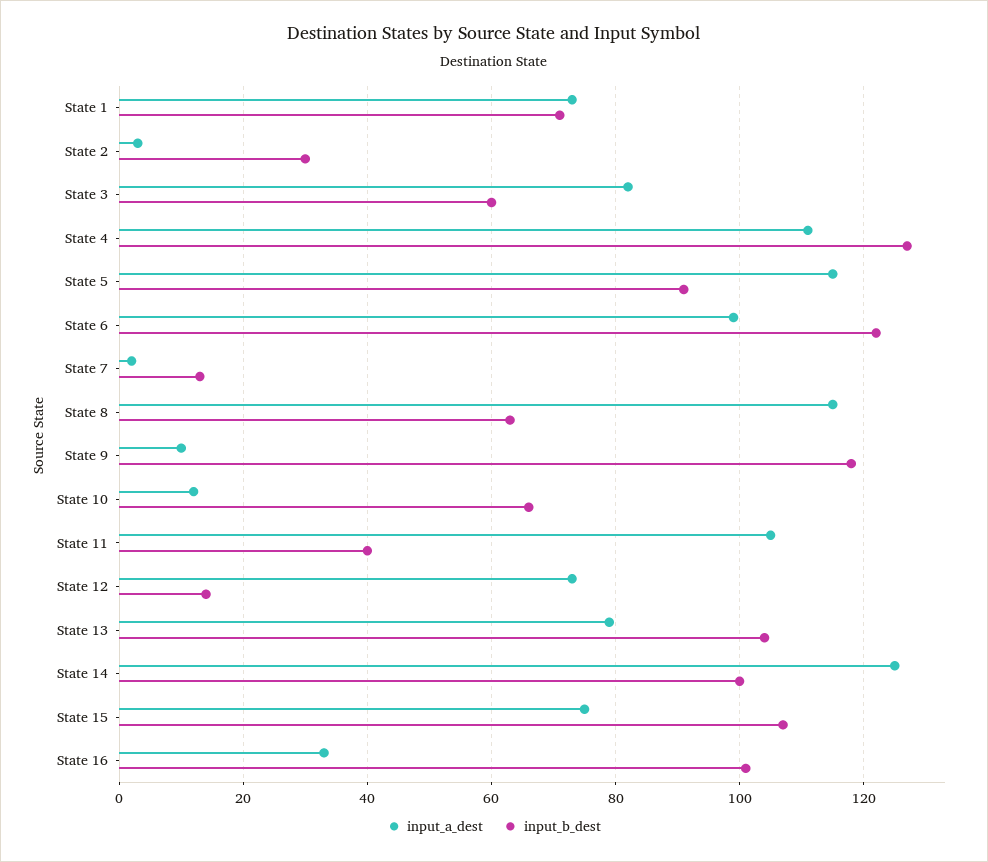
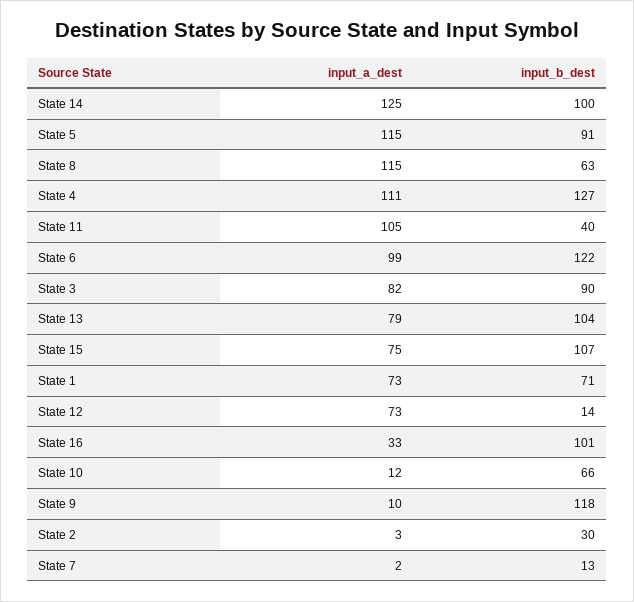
input_b_dest, State 3: 60 -> 90

